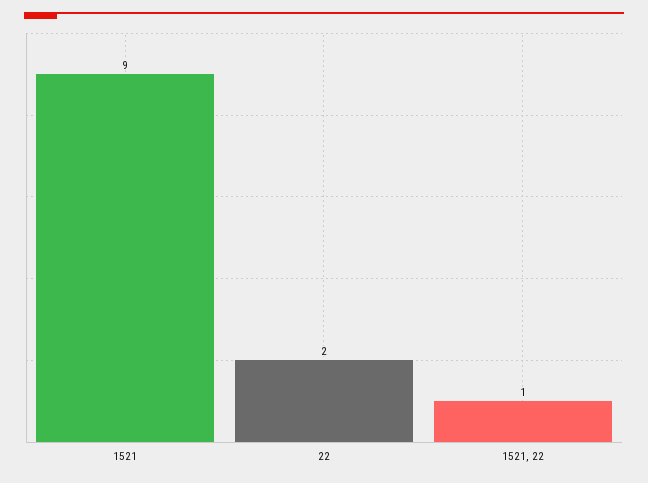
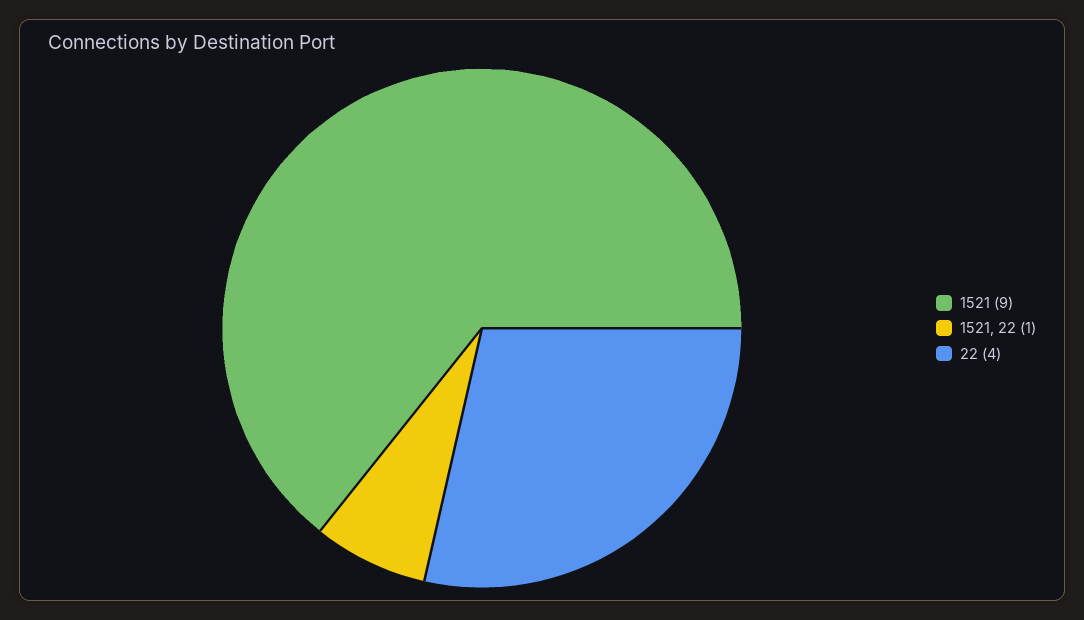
22: 2 -> 4

